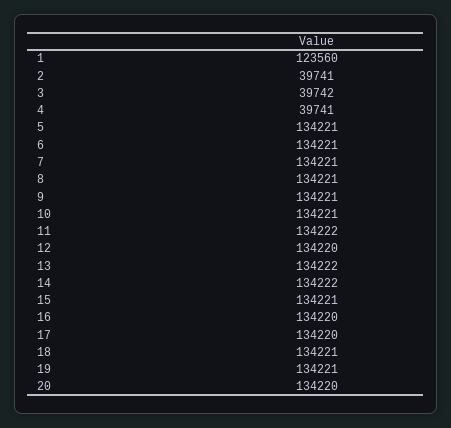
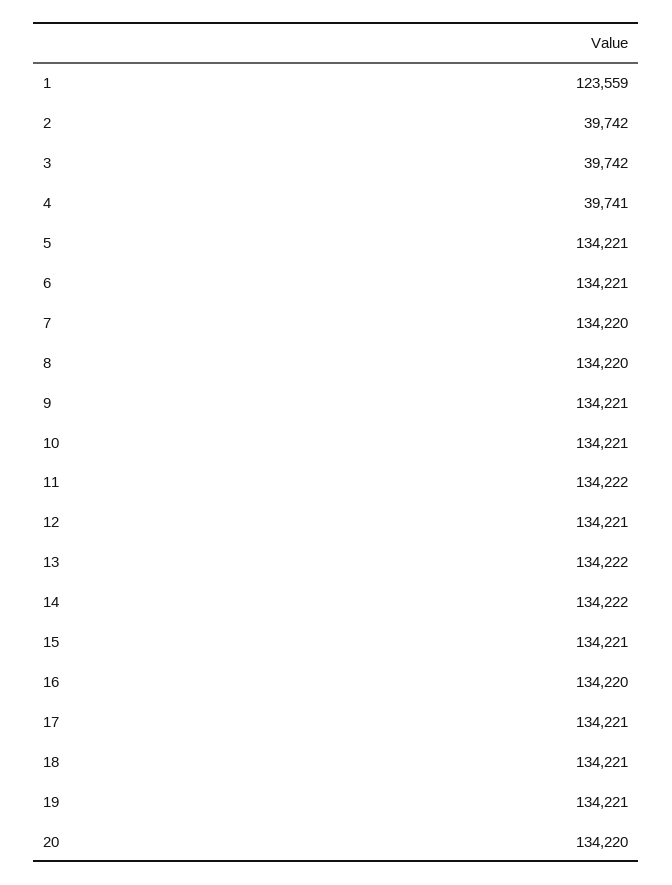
1: 123560 -> 123559
2: 39741 -> 39742
7: 134221 -> 134220
8: 134221 -> 134220
12: 134220 -> 134221
17: 134220 -> 134221

